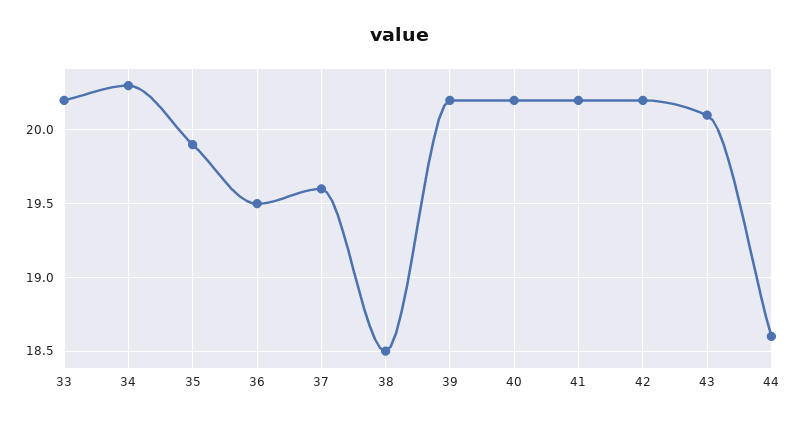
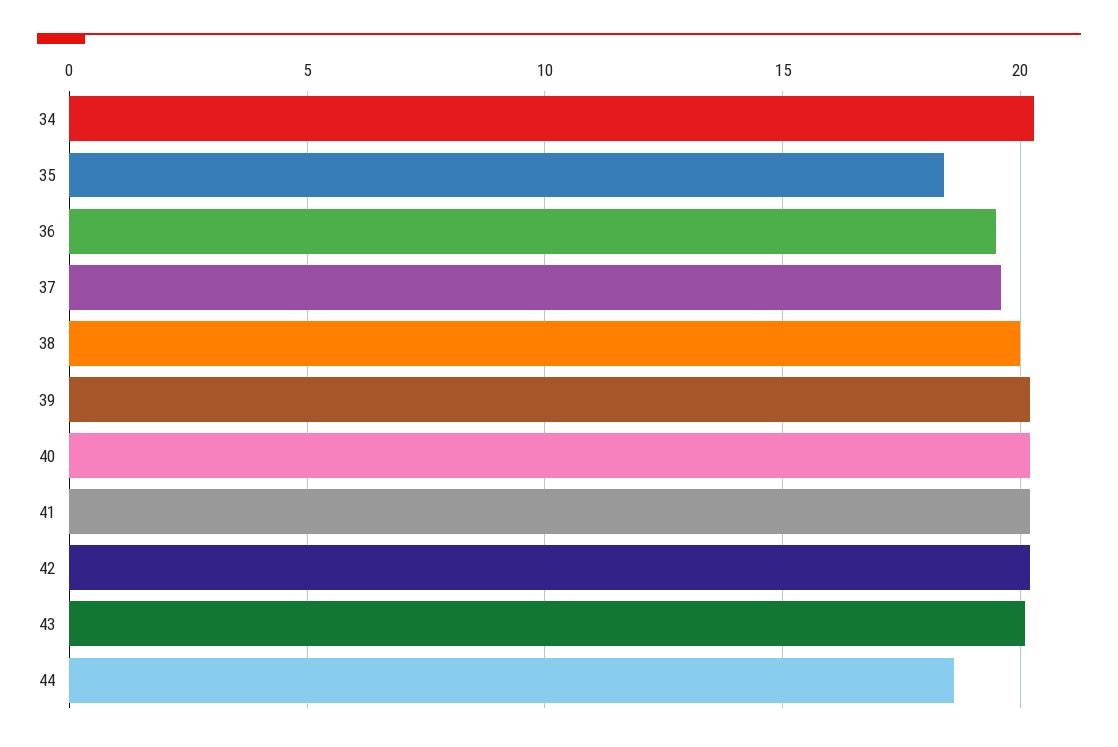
33: 20.2 -> none
35: 19.9 -> 18.5
38: 18.5 -> 20

